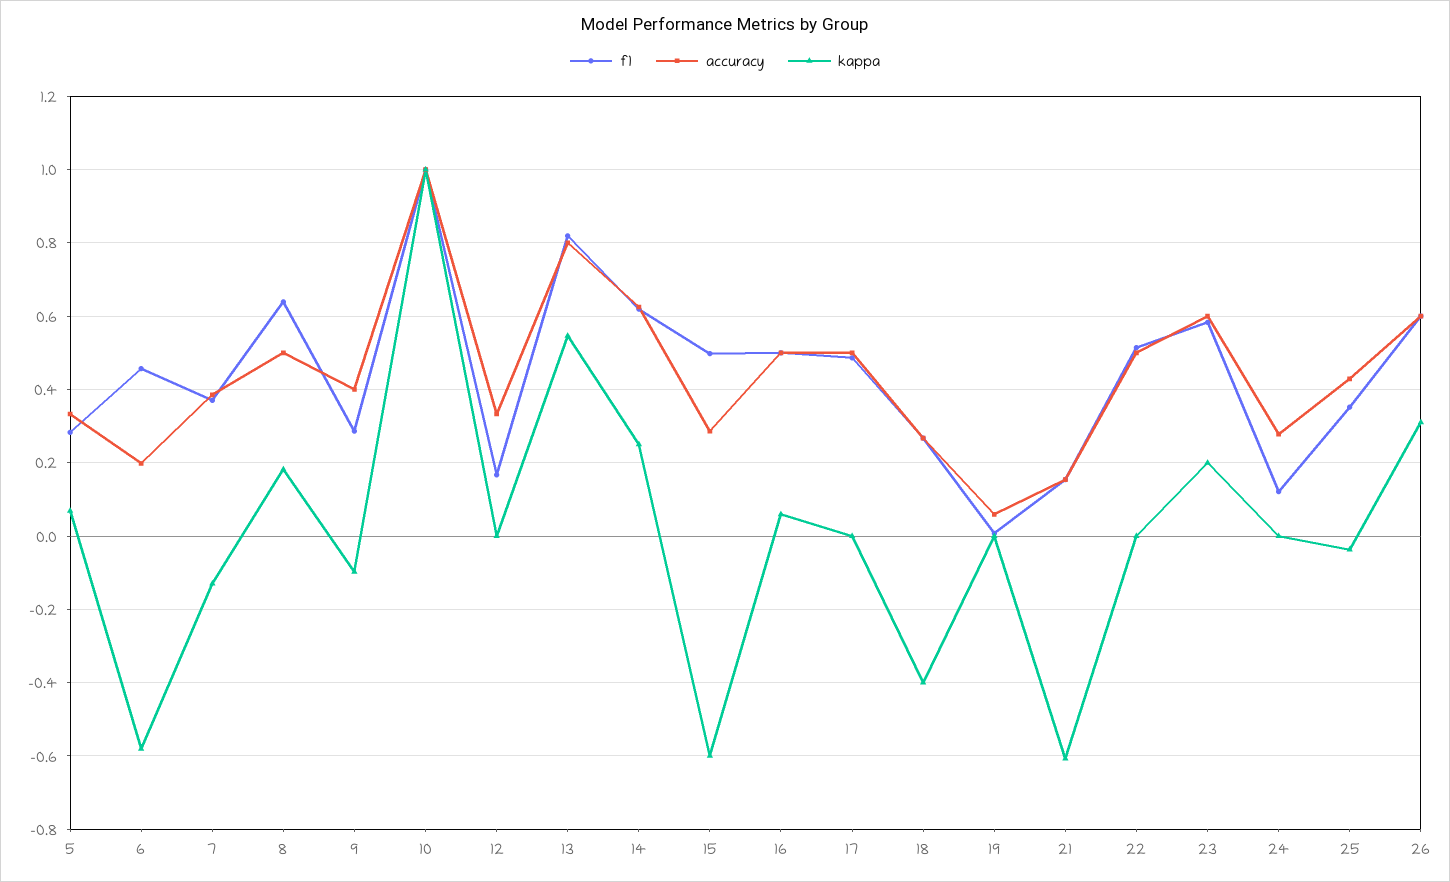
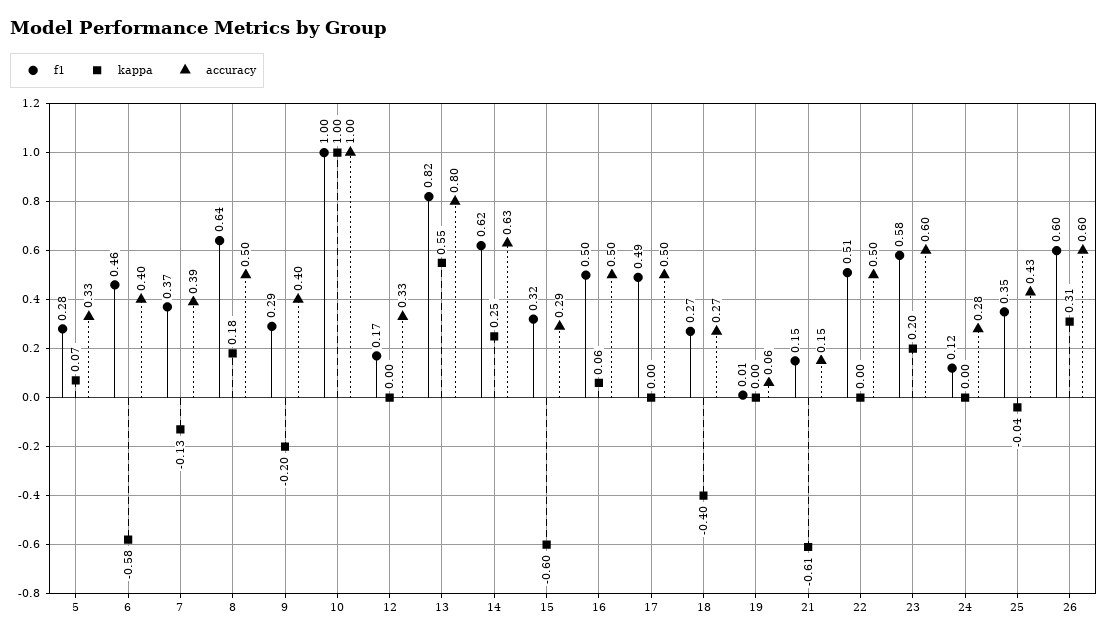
accuracy, 6: 0.2 -> 0.4
kappa, 9: -0.1 -> -0.2
f1, 15: 0.5 -> 0.32

